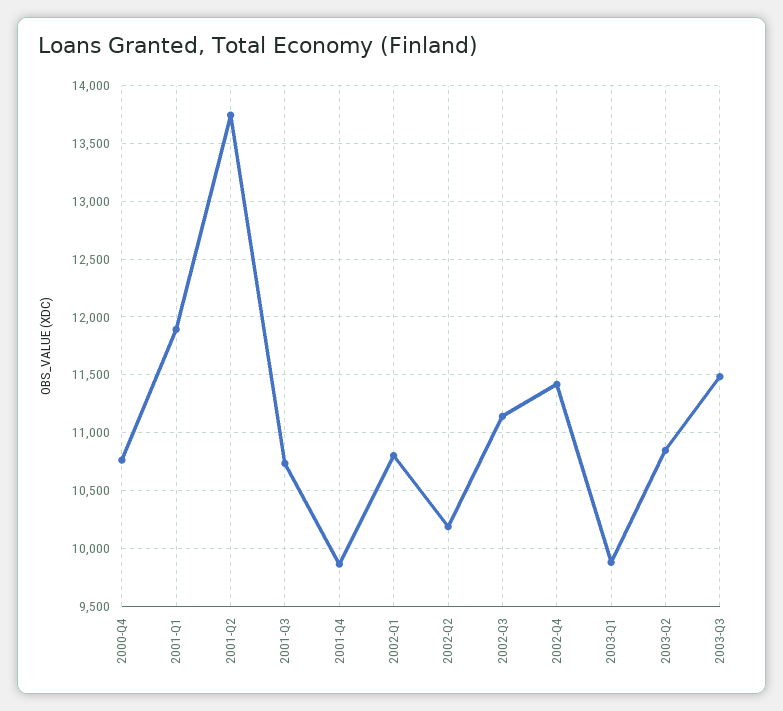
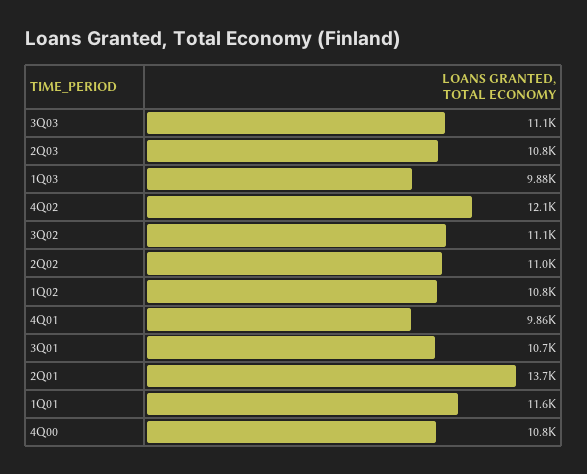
2001-Q1: 11900 -> 11600
2002-Q2: 10200 -> 11000
2002-Q4: 11400 -> 12100
2003-Q3: 11500 -> 11100

